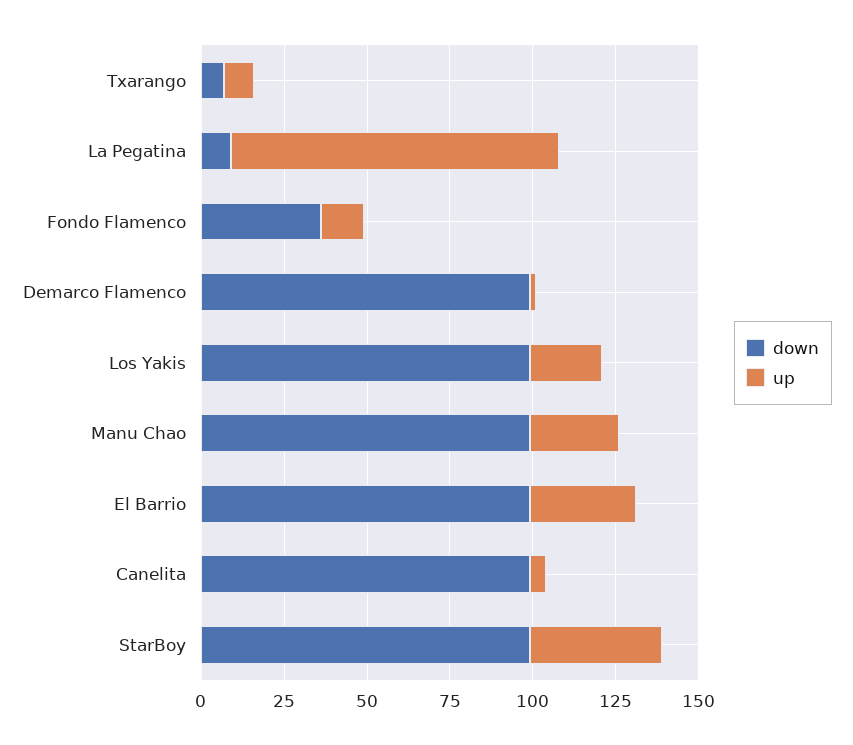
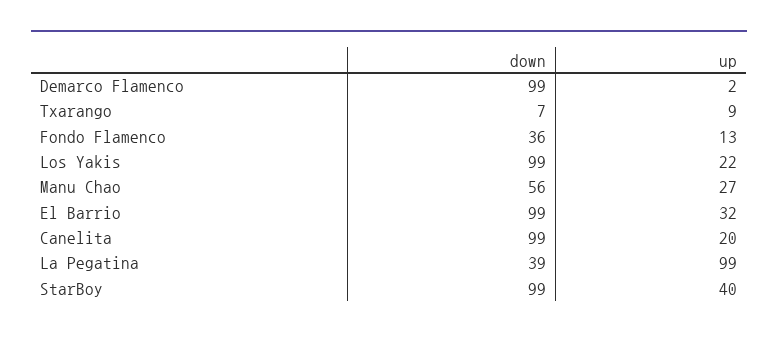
down, La Pegatina: 10 -> 39
down, Manu Chao: 100 -> 56
up, Canelita: 5 -> 20

